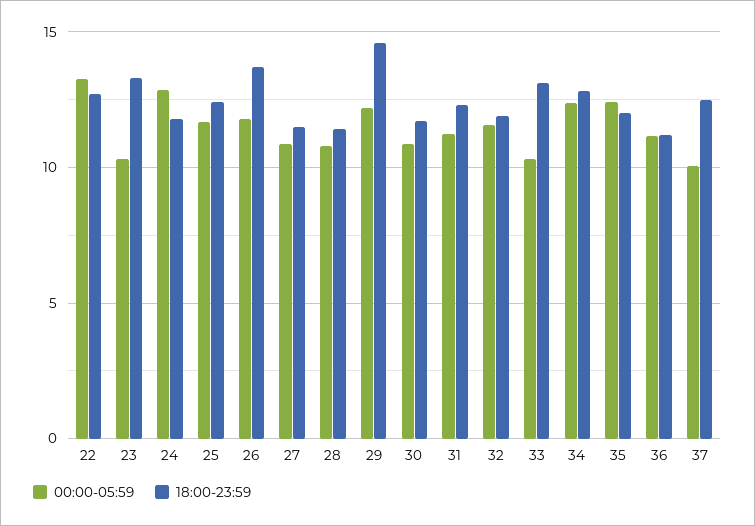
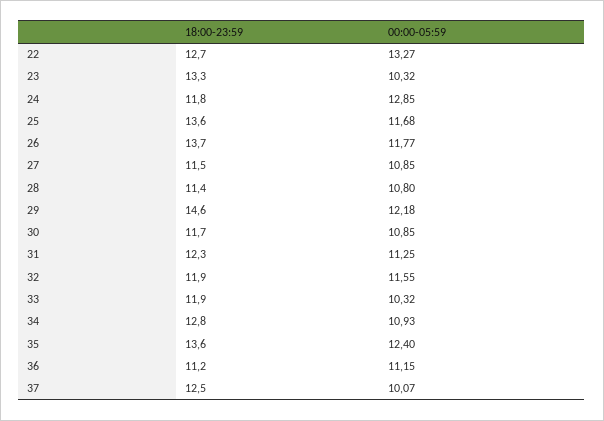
18:00-23:59, 25: 12.5 -> 13.6
18:00-23:59, 33: 13 -> 11.9
00:00-05:59, 34: 12.5 -> 10.93
18:00-23:59, 35: 12 -> 13.6

